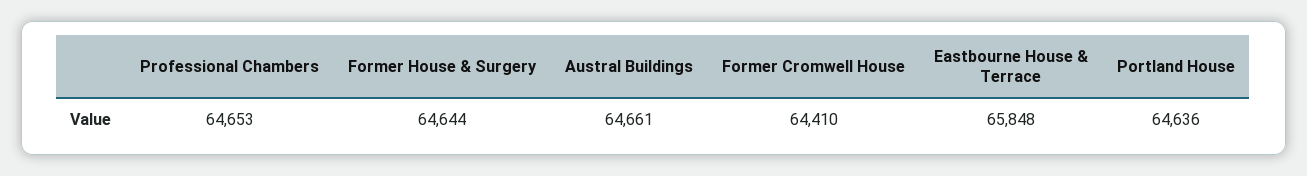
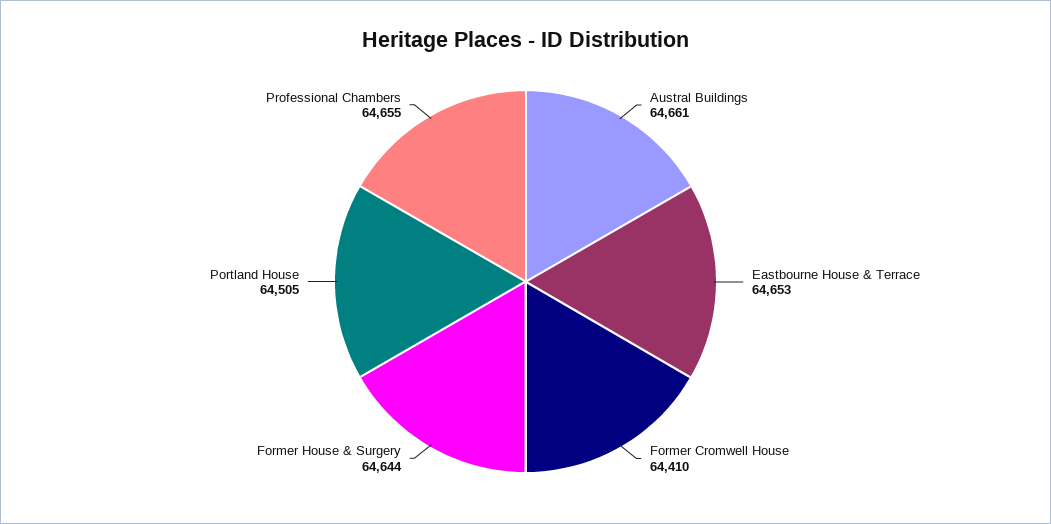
Professional Chambers: 64653 -> 64655
Eastbourne House & Terrace: 65848 -> 64653
Portland House: 64636 -> 64505

